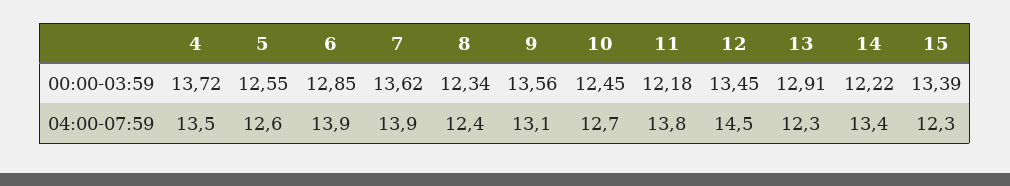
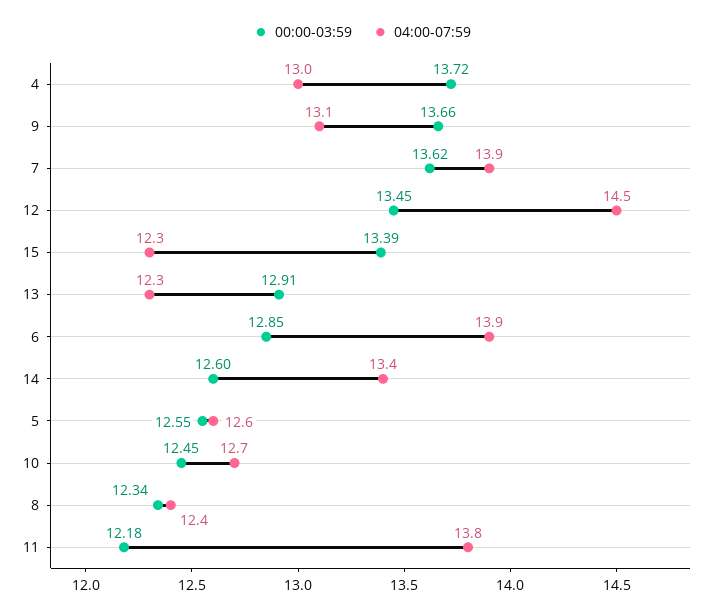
00:00-03:59, 9: 13.56 -> 13.66
00:00-03:59, 14: 12.22 -> 12.6
04:00-07:59, 4: 13.5 -> 13

